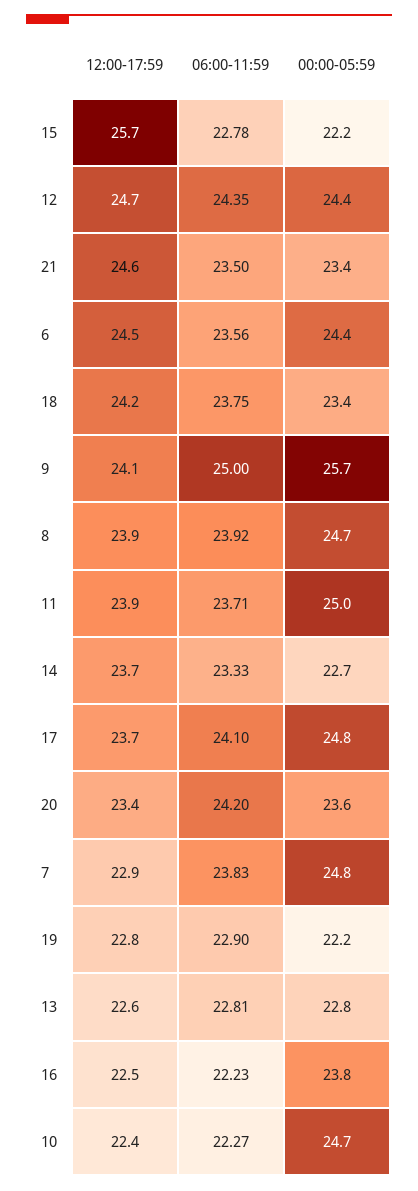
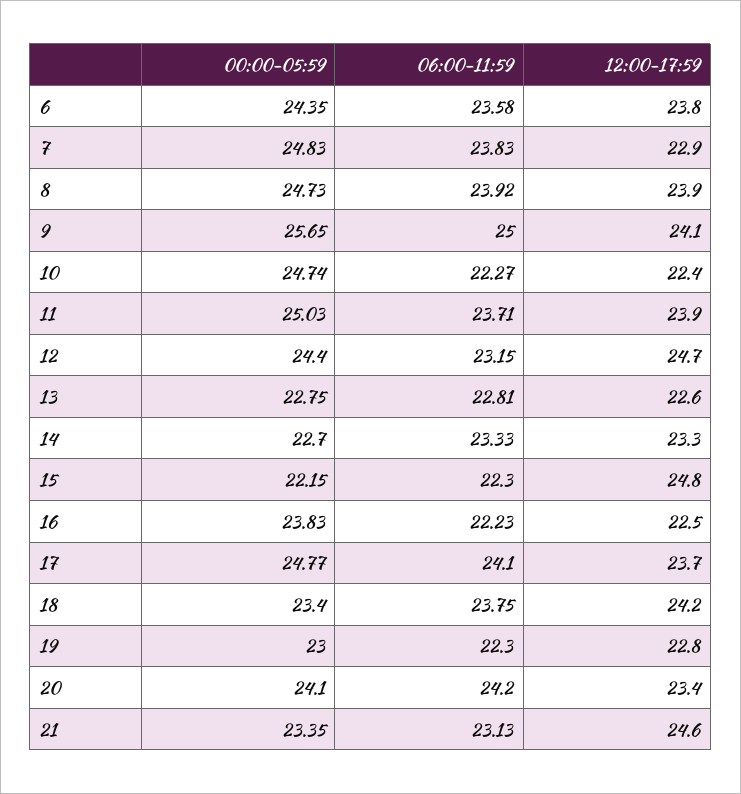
12:00-17:59, 15: 25.7 -> 24.8
06:00-11:59, 15: 22.78 -> 22.3
06:00-11:59, 12: 24.35 -> 23.15
06:00-11:59, 21: 23.5 -> 23.13
12:00-17:59, 6: 24.5 -> 23.8
06:00-11:59, 6: 23.56 -> 23.58
12:00-17:59, 14: 23.7 -> 23.3
00:00-05:59, 20: 23.6 -> 24.1
06:00-11:59, 19: 22.9 -> 22.3
00:00-05:59, 19: 22.2 -> 23

